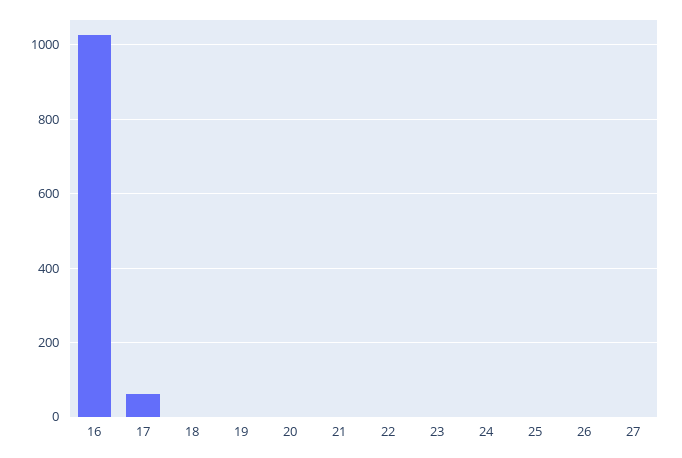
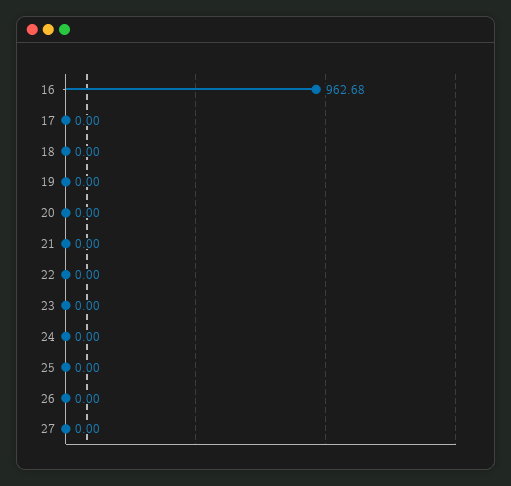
16: 1020 -> 962.68
17: 60 -> 0

